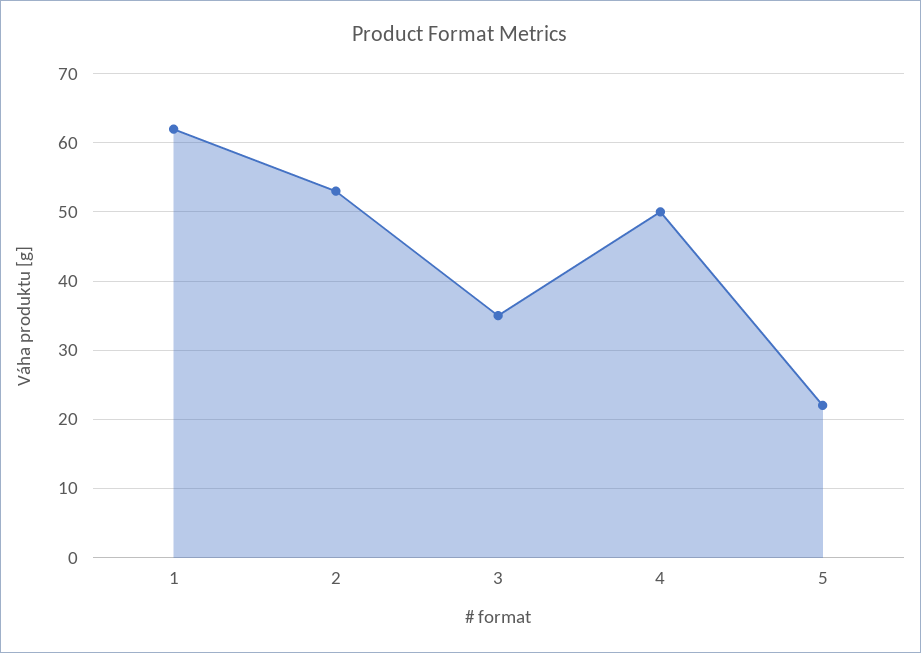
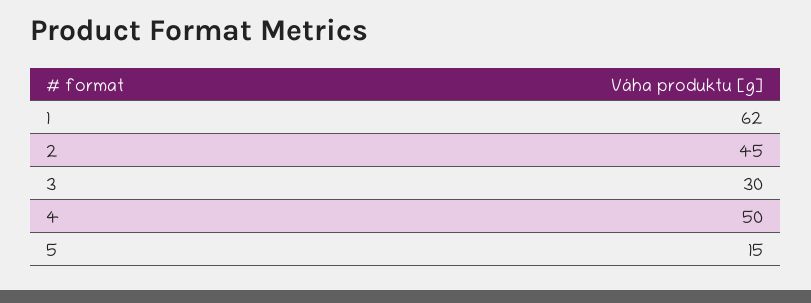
2: 53 -> 45
3: 35 -> 30
5: 22 -> 15

